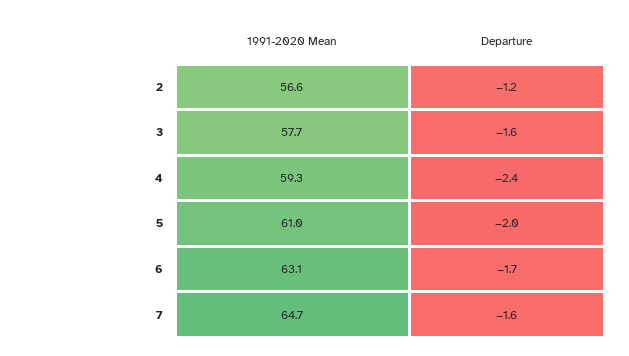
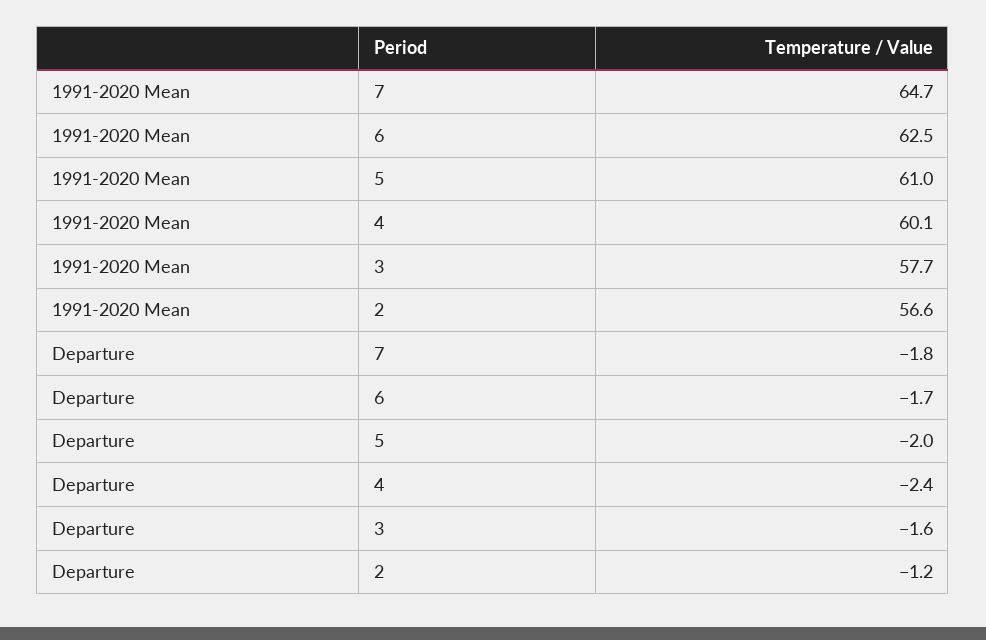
1991-2020 Mean, 4: 59.3 -> 60.1
1991-2020 Mean, 6: 63.1 -> 62.5
Departure, 7: -1.6 -> -1.8

